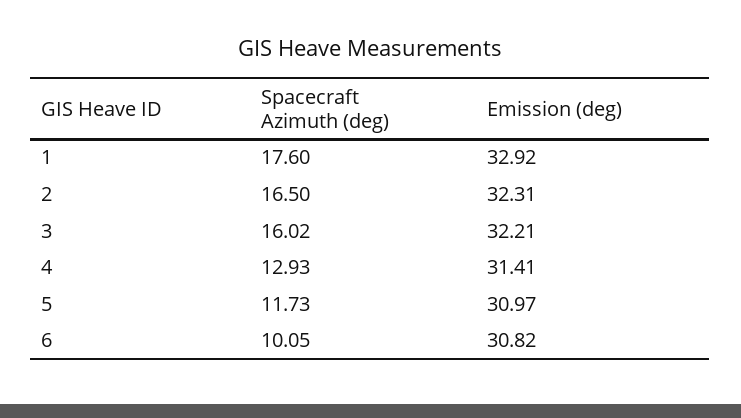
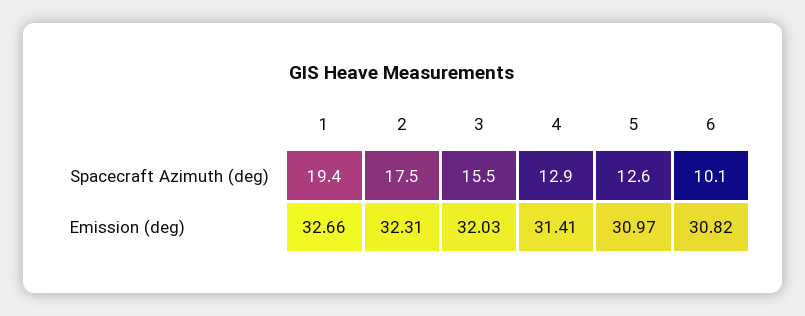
Spacecraft Azimuth (deg), 1: 17.6 -> 19.4
Emission (deg), 1: 32.92 -> 32.66
Spacecraft Azimuth (deg), 2: 16.5 -> 17.5
Spacecraft Azimuth (deg), 3: 16.02 -> 15.5
Emission (deg), 3: 32.21 -> 32.03
Spacecraft Azimuth (deg), 5: 11.73 -> 12.6

